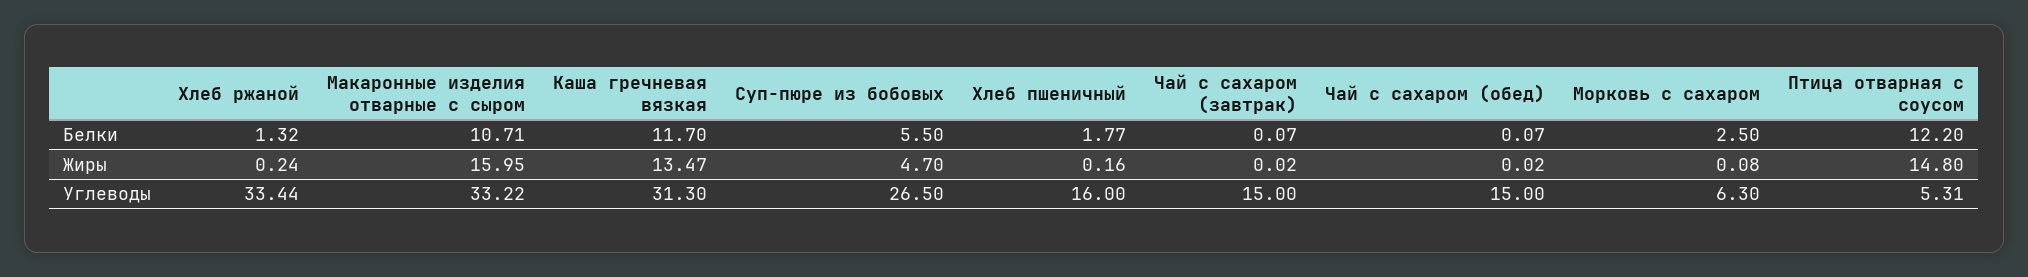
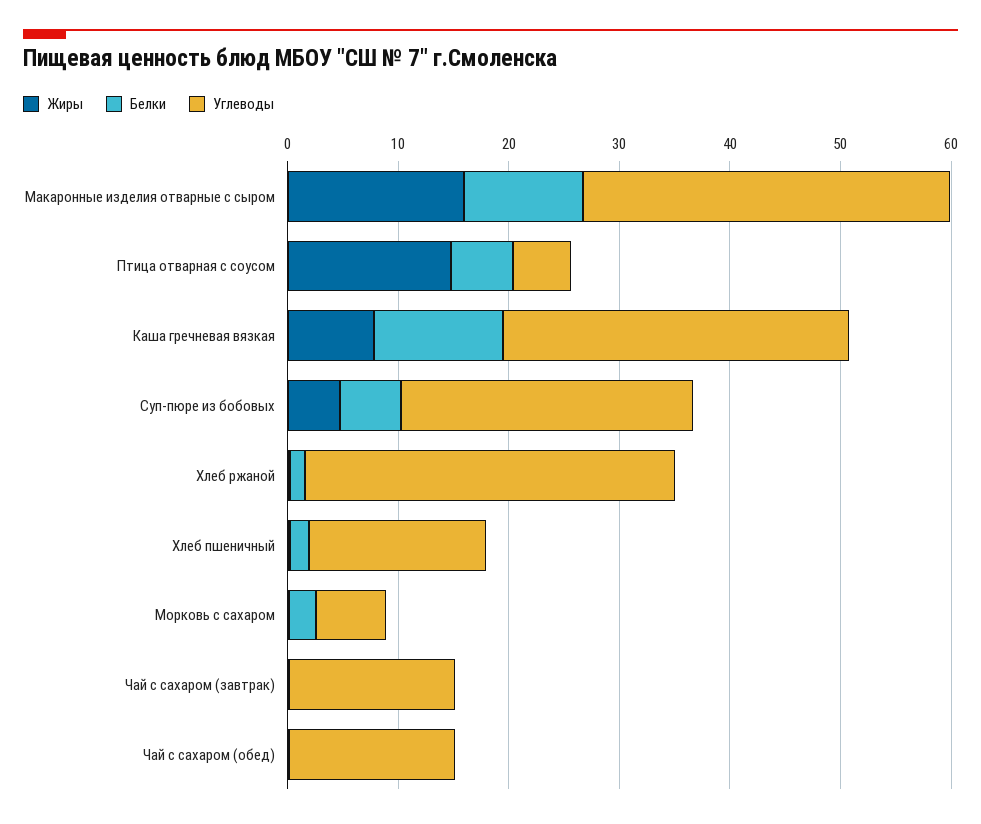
Белки, Птица отварная с соусом: 12.2 -> 6
Жиры, Каша гречневая вязкая: 13.47 -> 8

